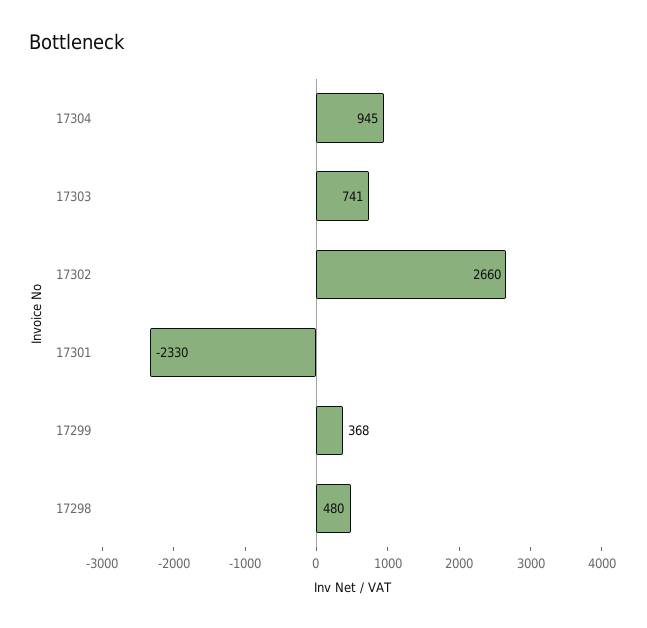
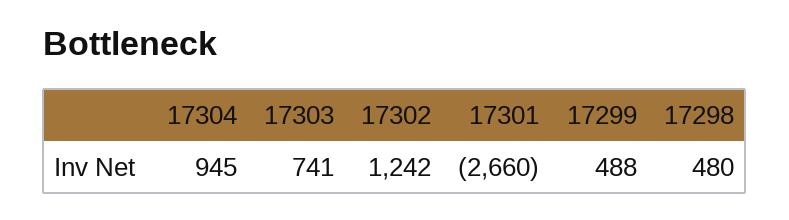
17302: 2660 -> 1242
17301: -2330 -> -2660
17299: 368 -> 488

